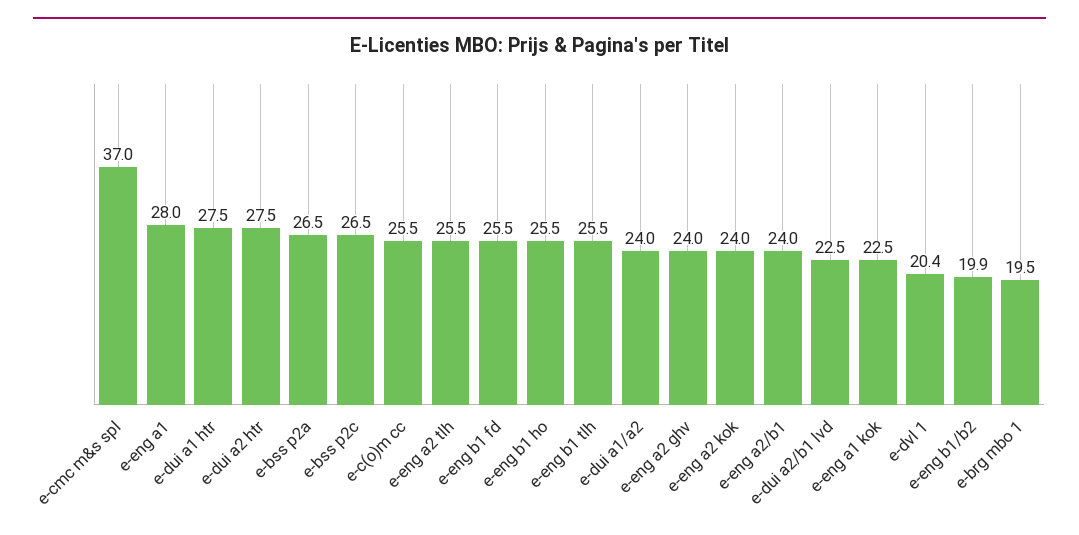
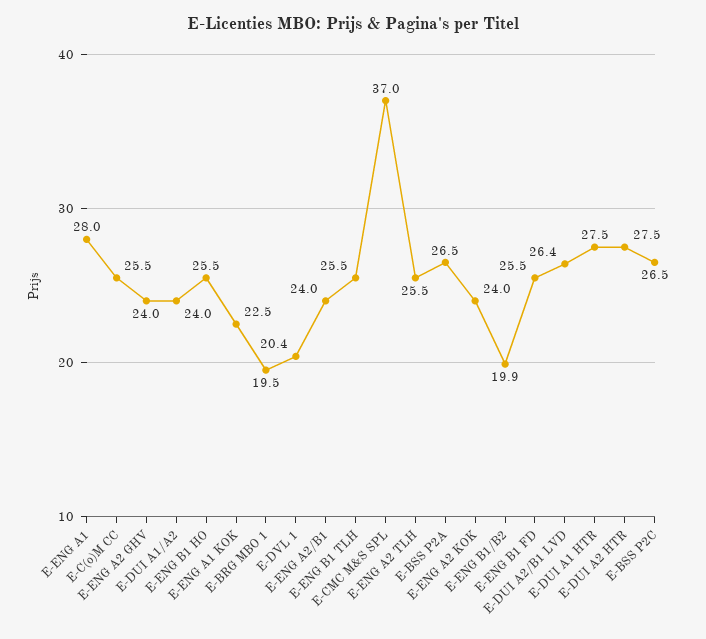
e-dui a2/b1 lvd: 22.5 -> 26.4

